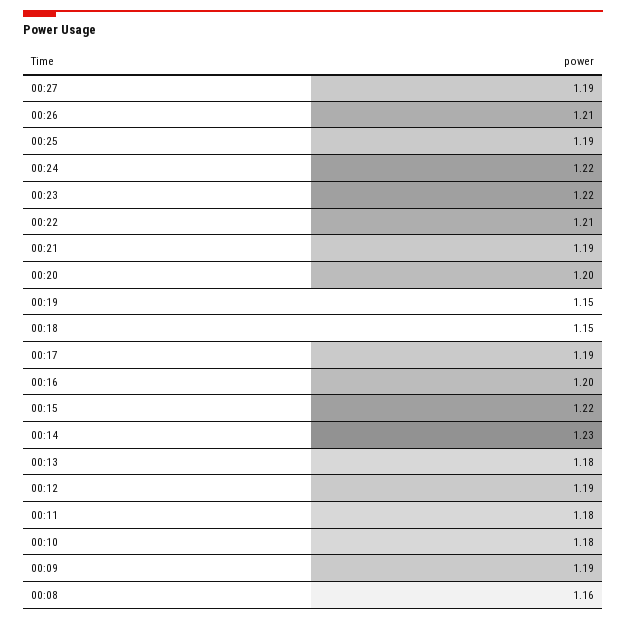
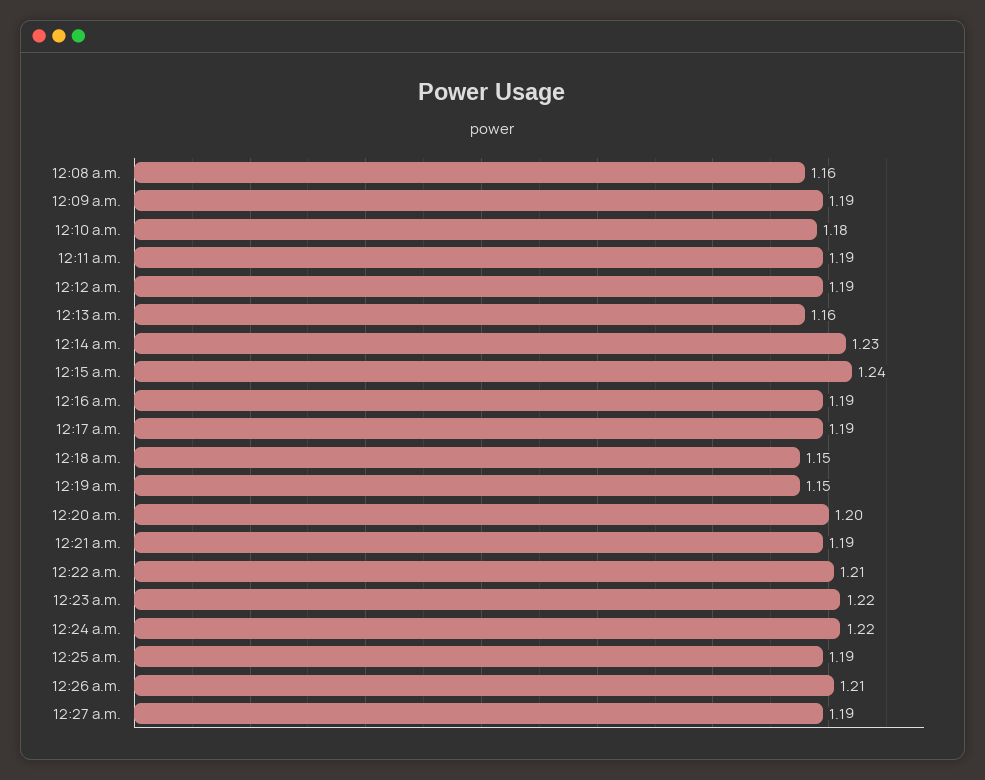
00:16: 1.2 -> 1.19
00:15: 1.22 -> 1.24
00:13: 1.18 -> 1.16
00:11: 1.18 -> 1.19

